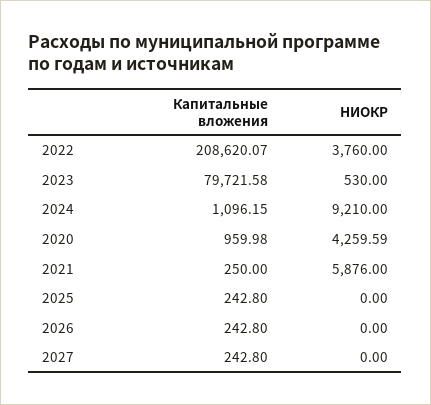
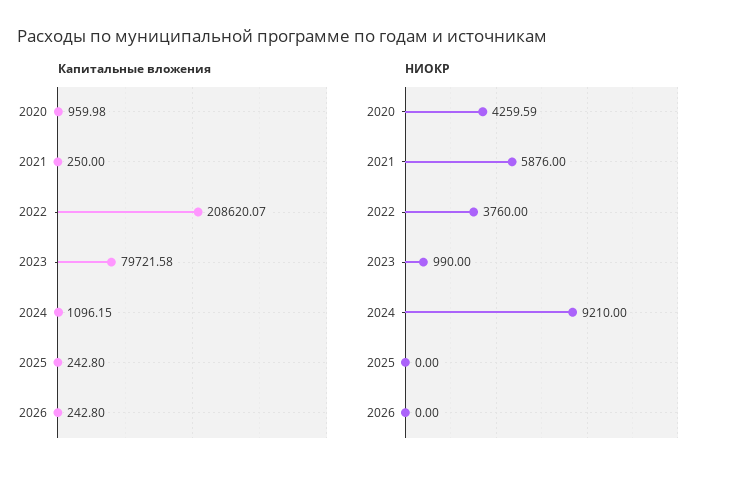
НИОКР, 2023: 530 -> 990
Капитальные вложения, 2027: 242.8 -> none
НИОКР, 2027: 0 -> none

